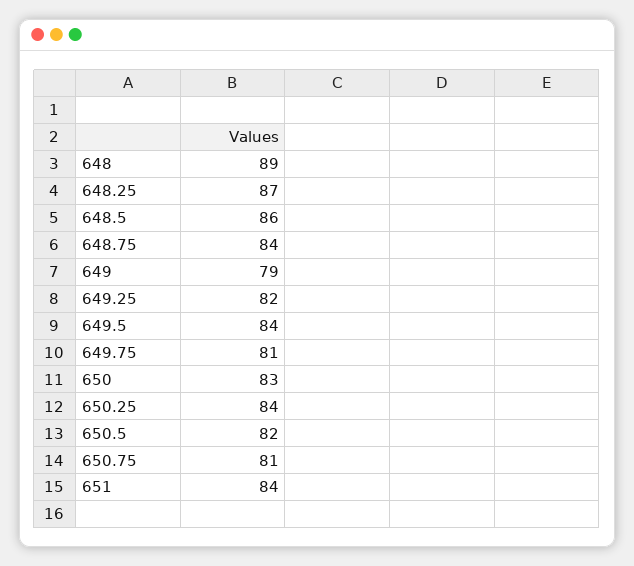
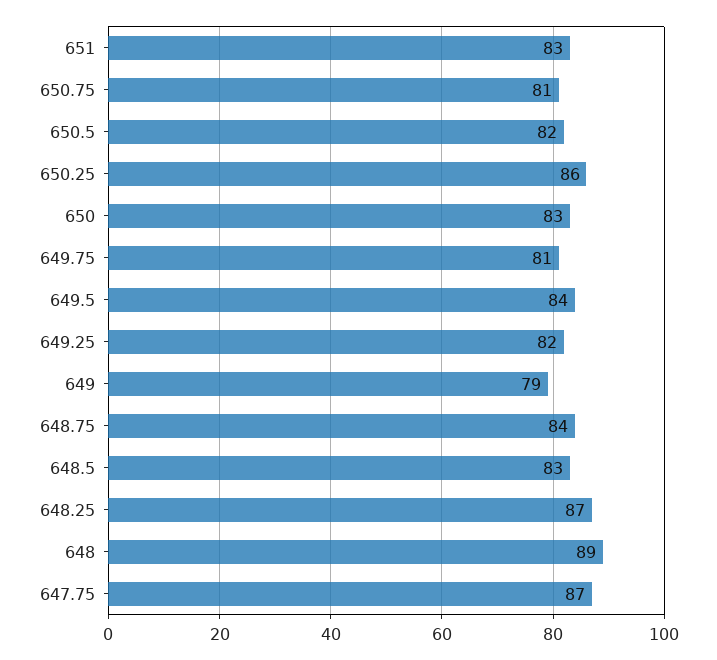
648.5: 86 -> 83
650.25: 84 -> 86
651: 84 -> 83
647.75: none -> 87

